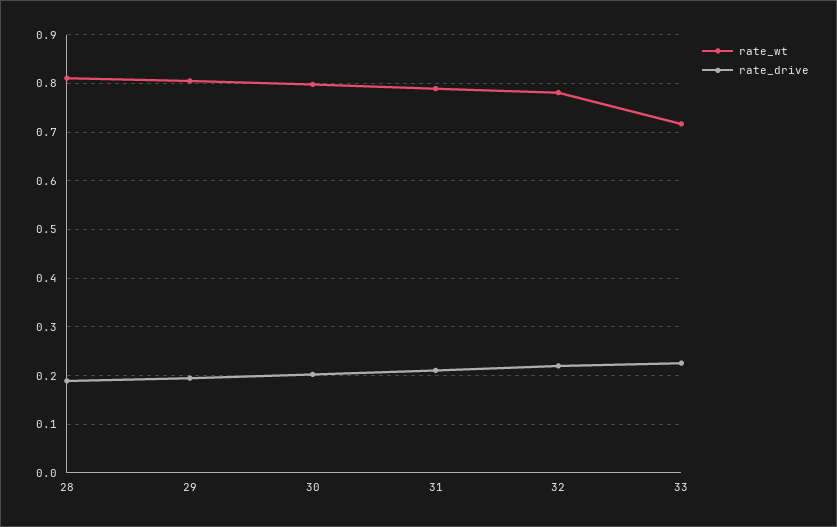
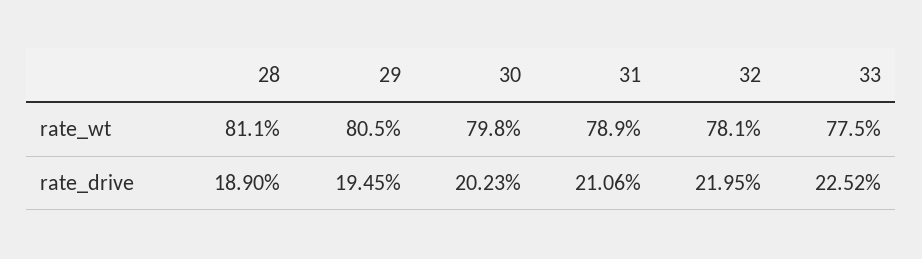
rate_wt, 33: 0.72 -> 0.775

